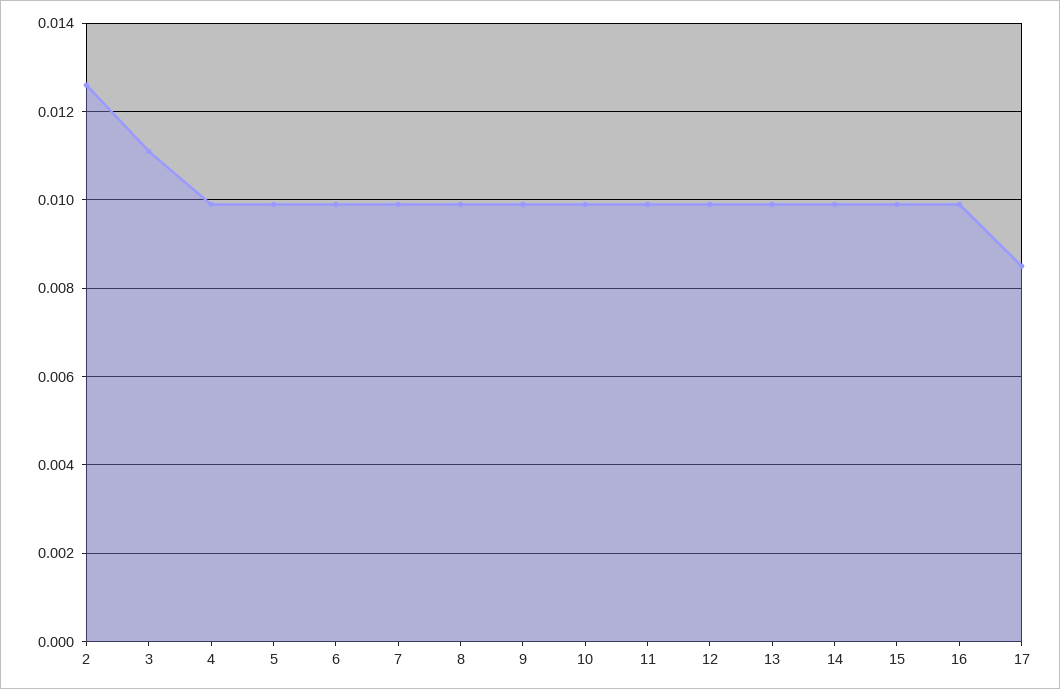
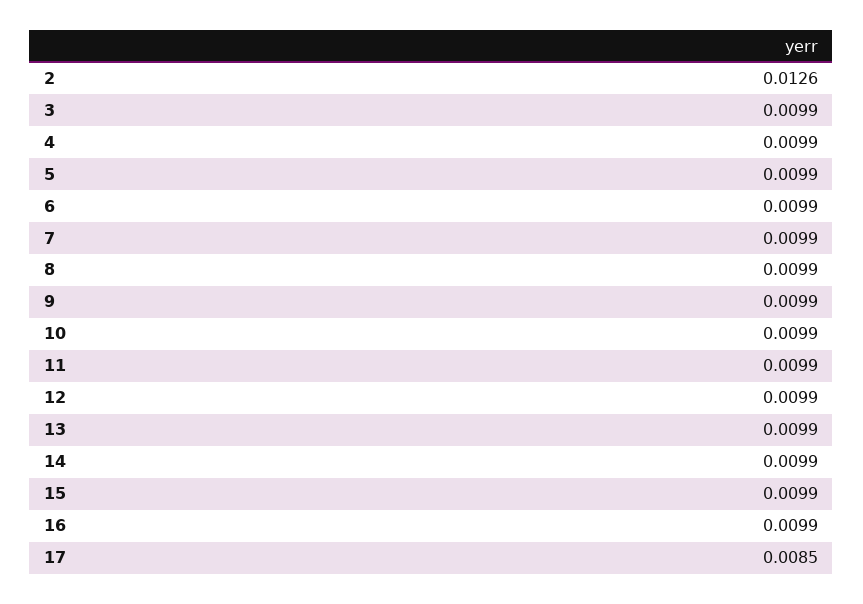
3: 0.011 -> 0.0099

